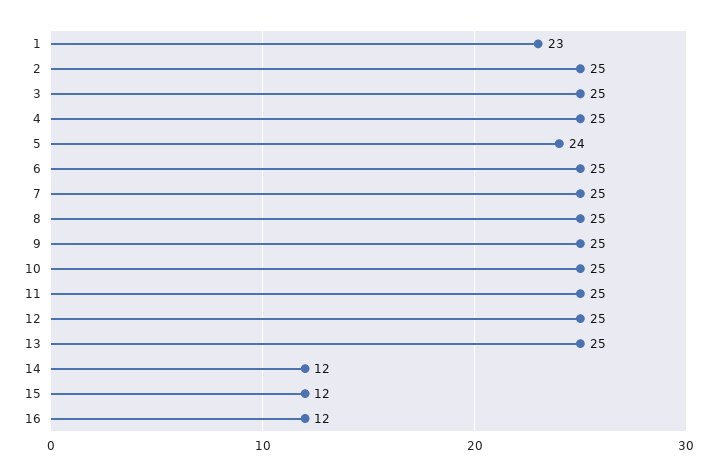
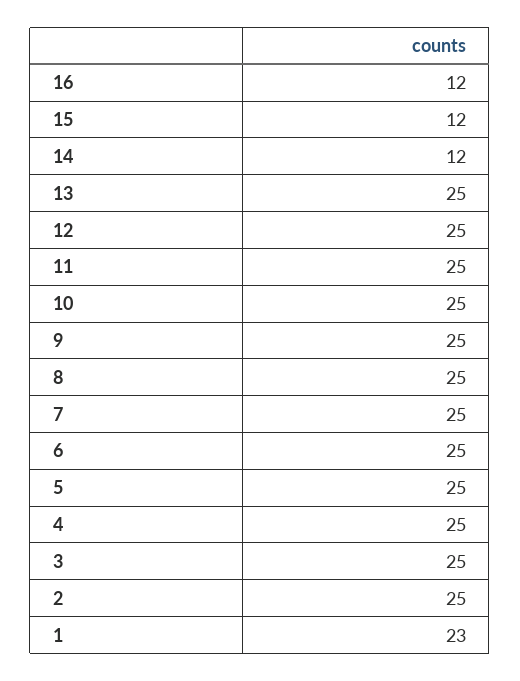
5: 24 -> 25

